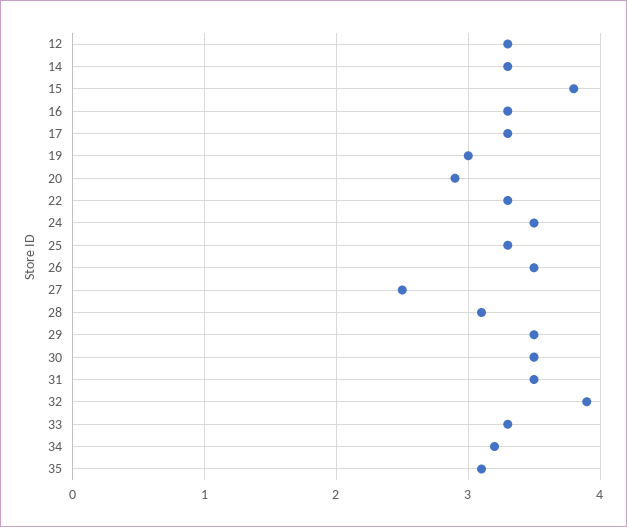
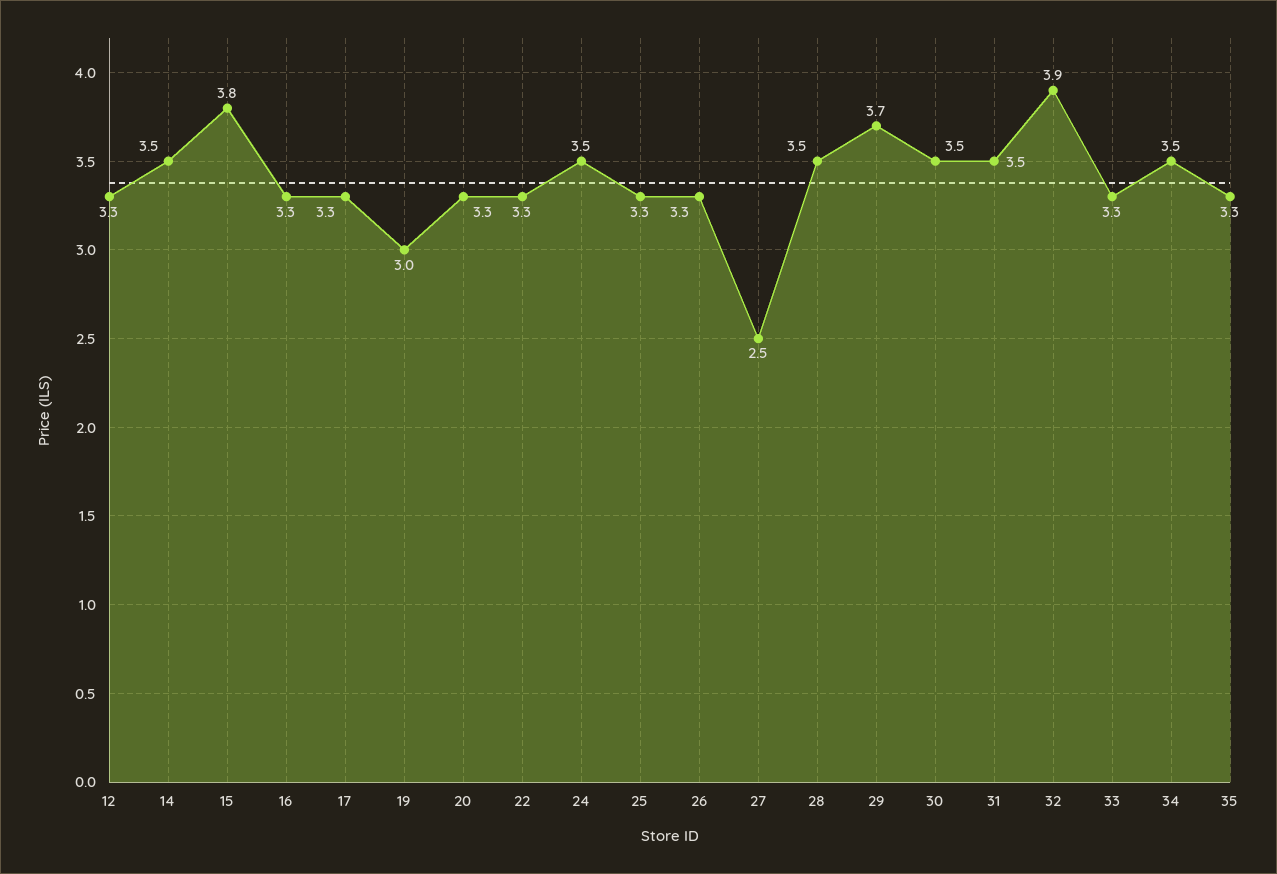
14: 3.3 -> 3.5
20: 2.9 -> 3.3
26: 3.5 -> 3.3
28: 3.1 -> 3.5
29: 3.5 -> 3.7
34: 3.2 -> 3.5
35: 3.1 -> 3.3

